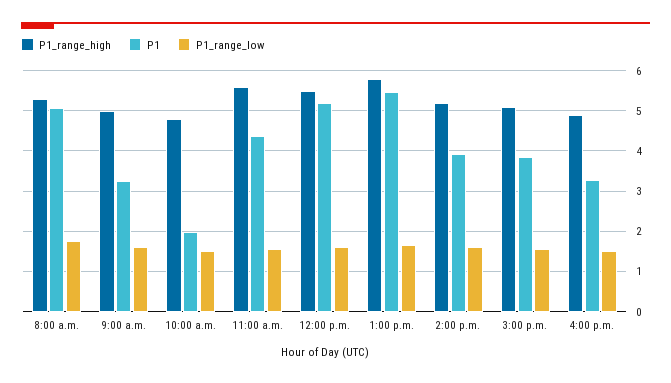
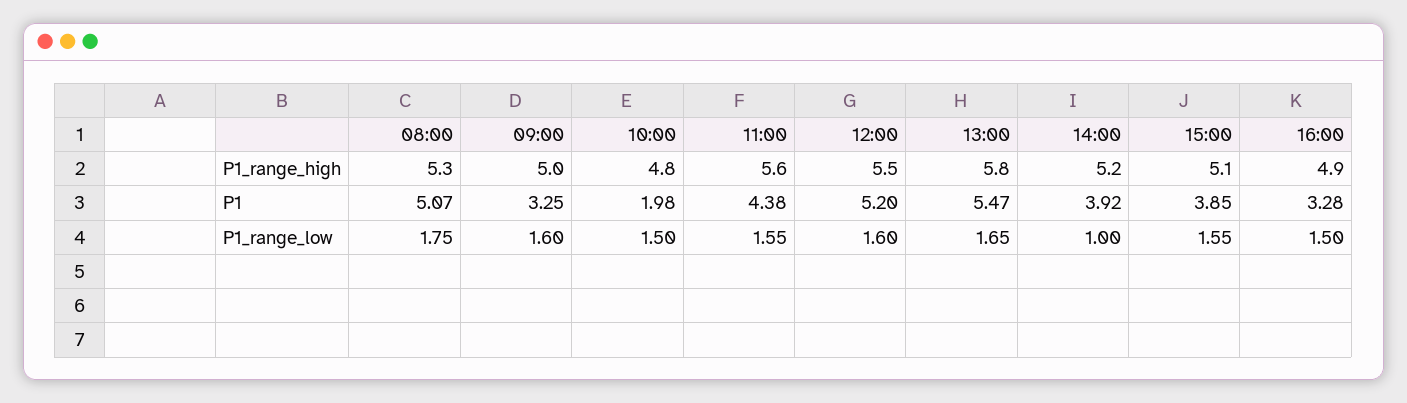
P1_range_low, 2:00 p.m.: 1.6 -> 1

